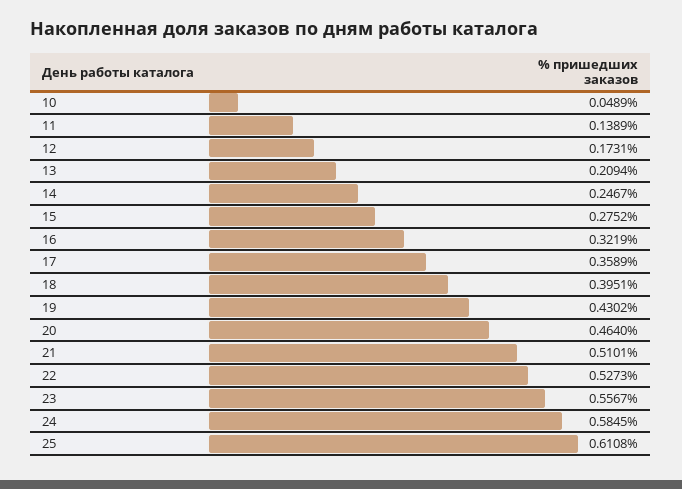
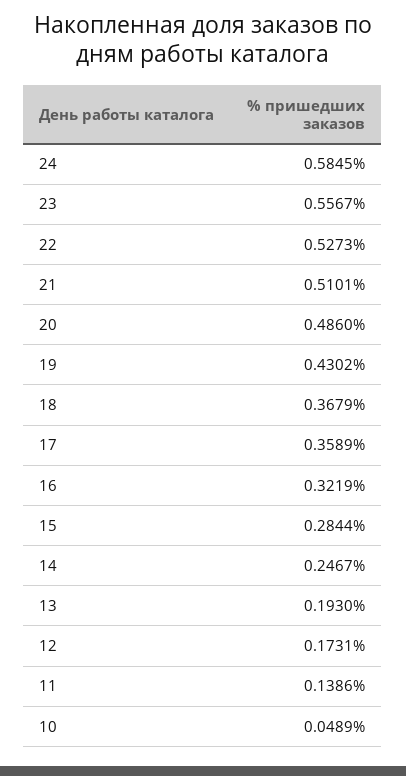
11: 0.1389 -> 0.1386
13: 0.2094 -> 0.193
15: 0.2752 -> 0.2844
18: 0.3951 -> 0.3679
20: 0.464 -> 0.486
25: 0.6108 -> none

